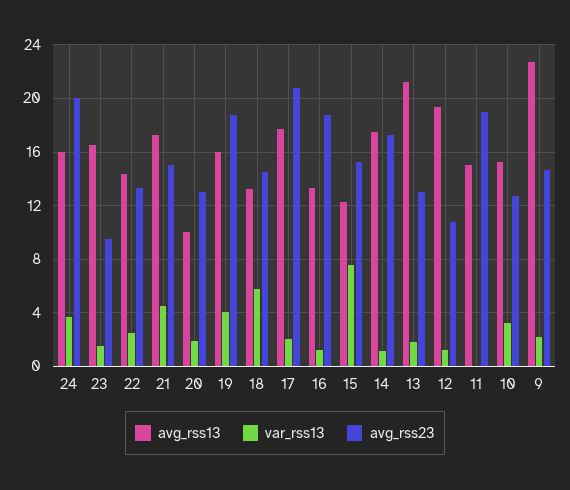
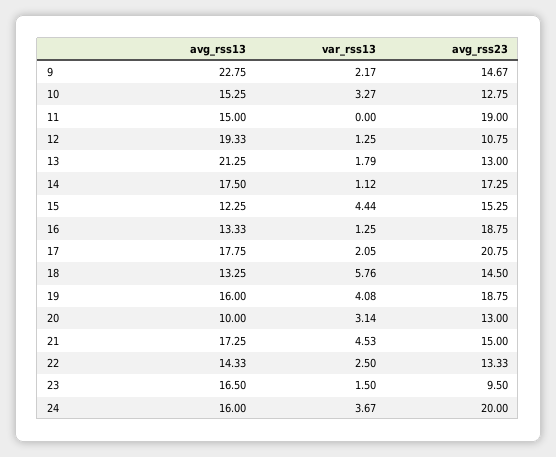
var_rss13, 20: 2 -> 3.14
var_rss13, 15: 7.5 -> 4.44

